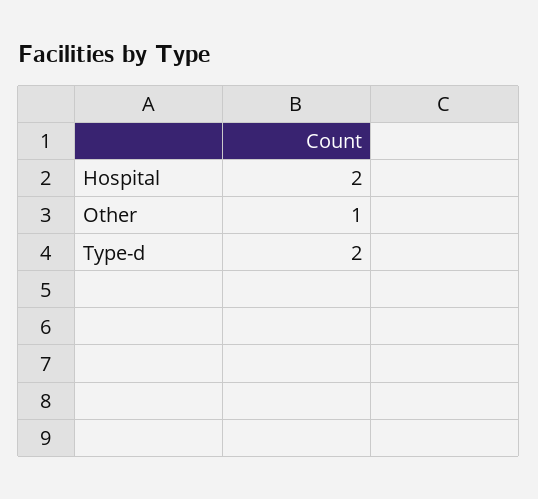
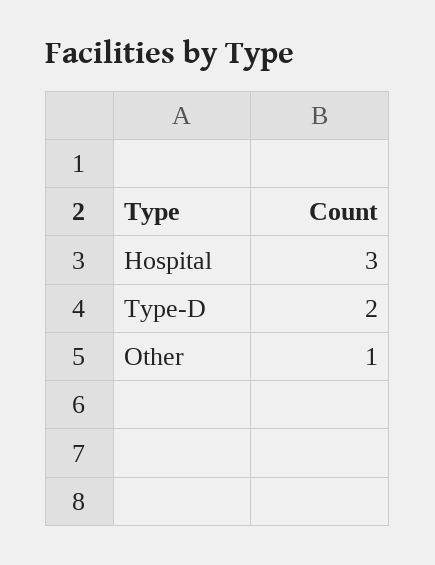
Hospital: 2 -> 3

